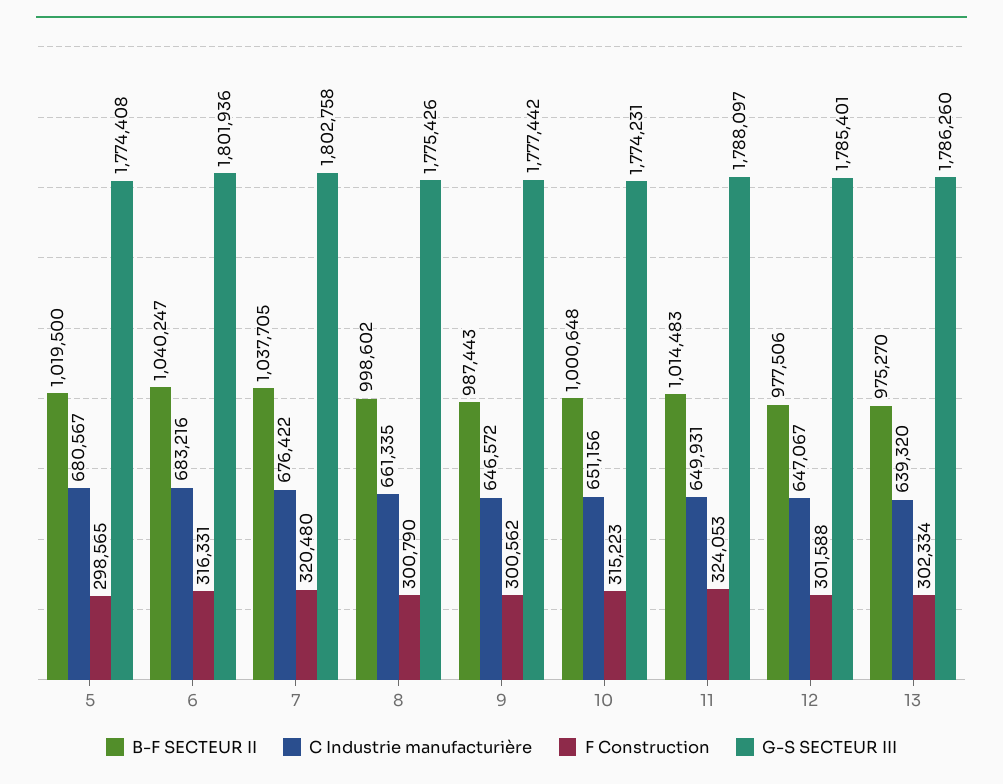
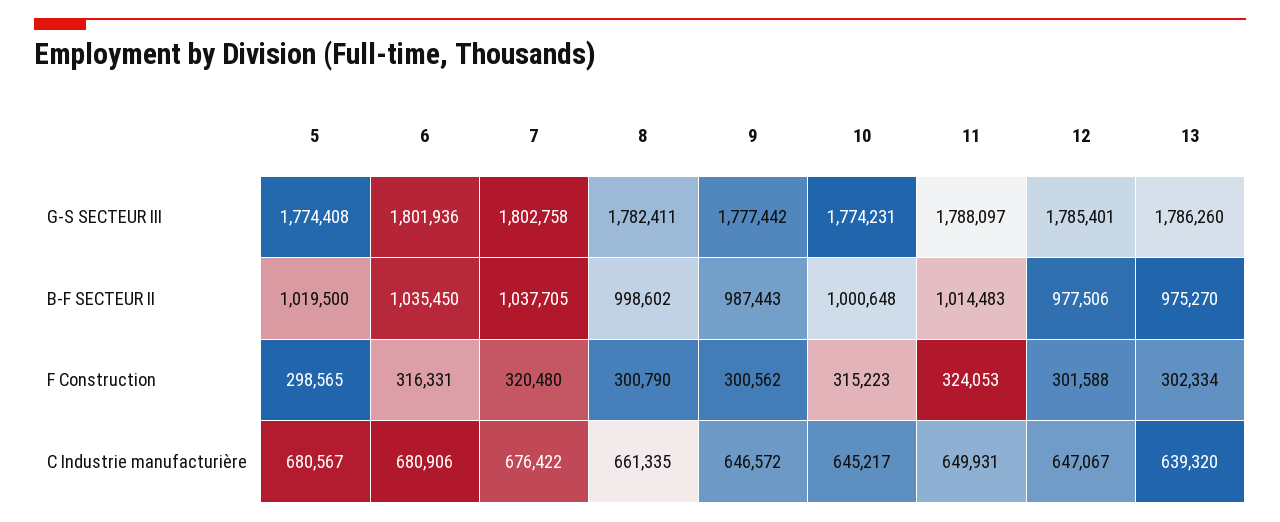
B-F SECTEUR II, 6: 1040247 -> 1035450
C Industrie manufacturière, 6: 683216 -> 680906
G-S SECTEUR III, 8: 1775426 -> 1782411
C Industrie manufacturière, 10: 651156 -> 645217

